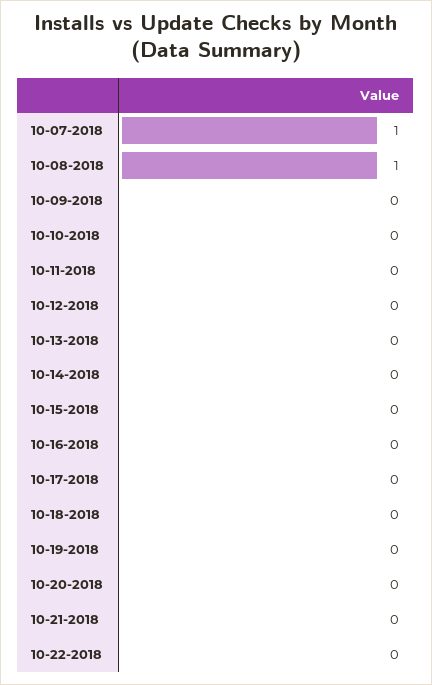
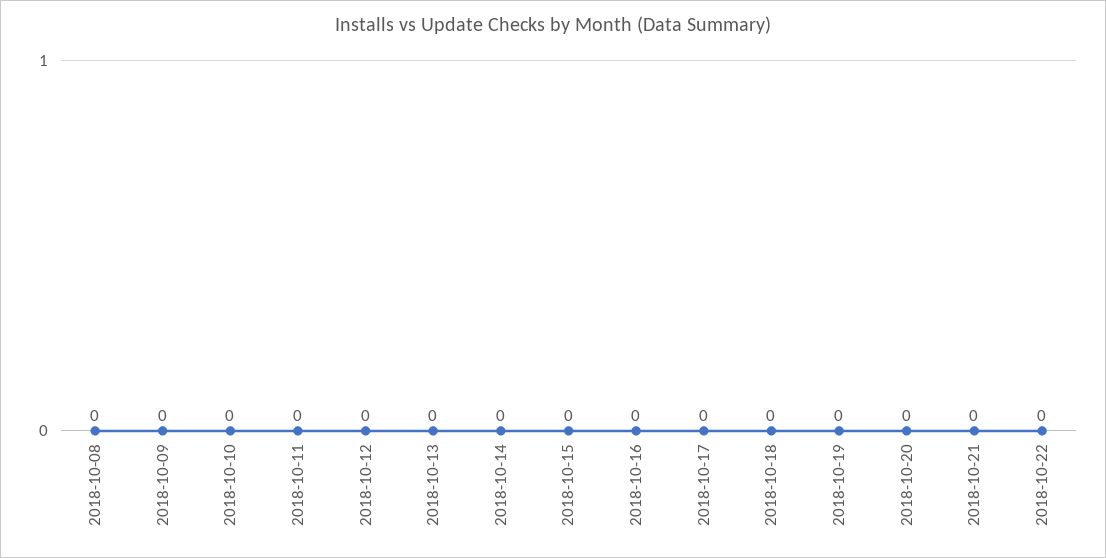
10-07-2018: 1 -> none
10-08-2018: 1 -> 0

